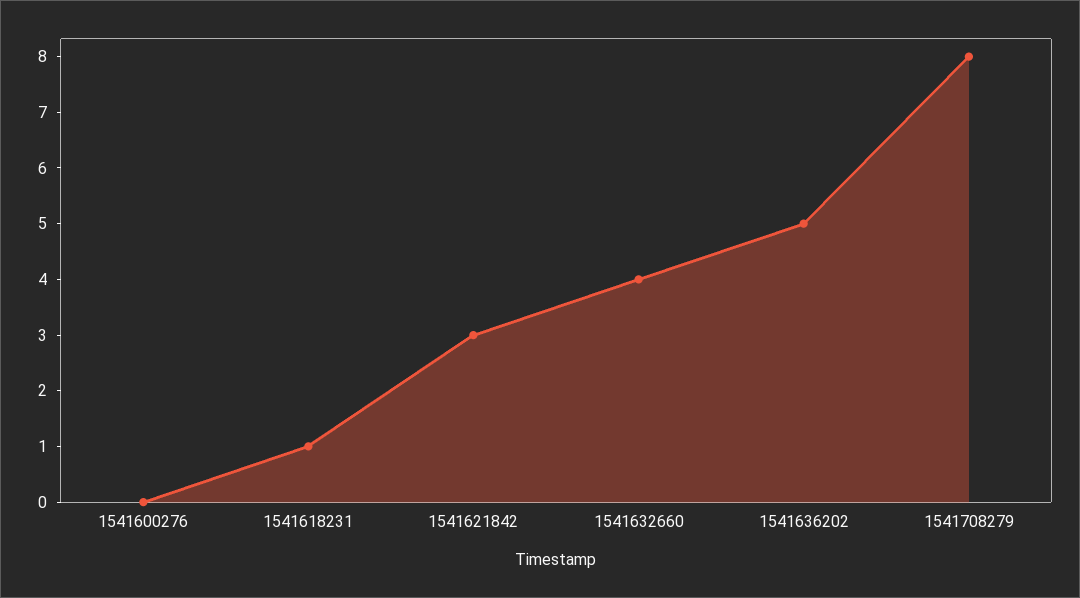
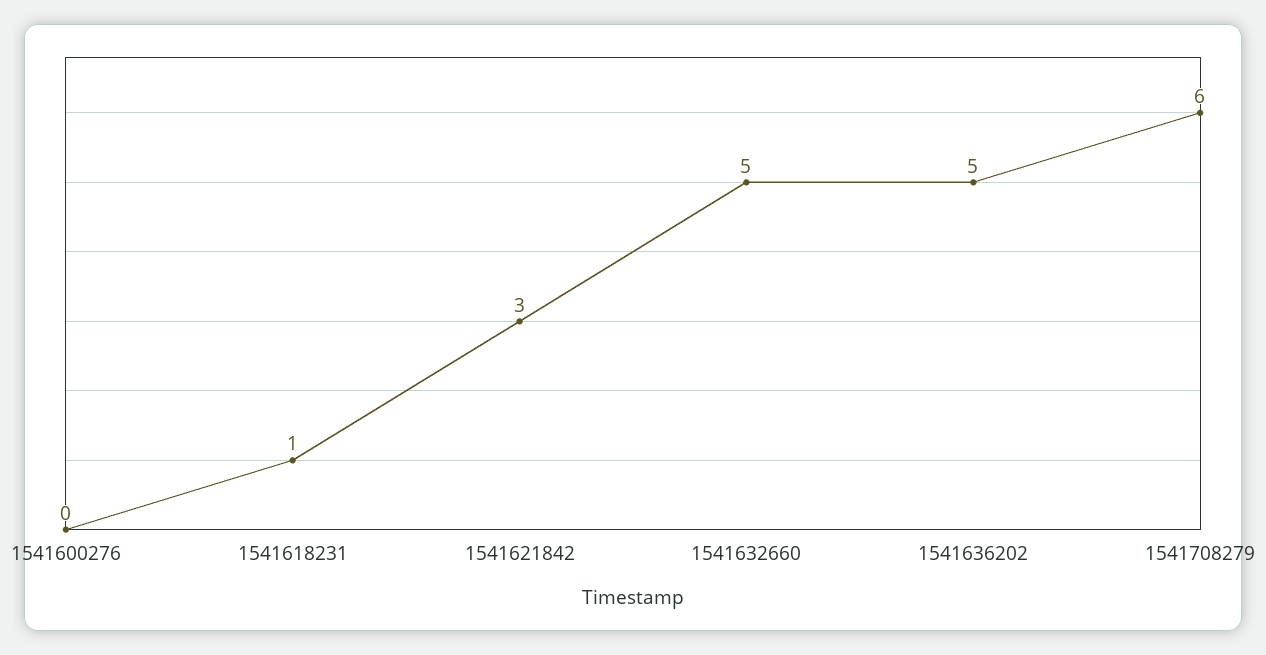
1541632660: 4 -> 5
1541708279: 8 -> 6

